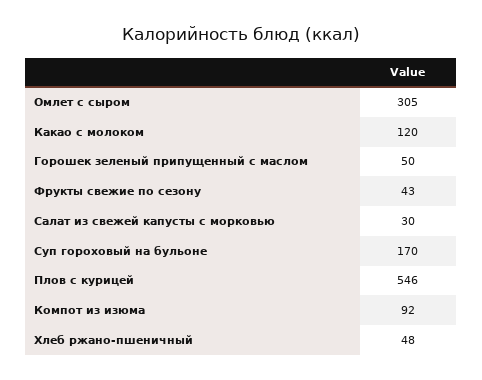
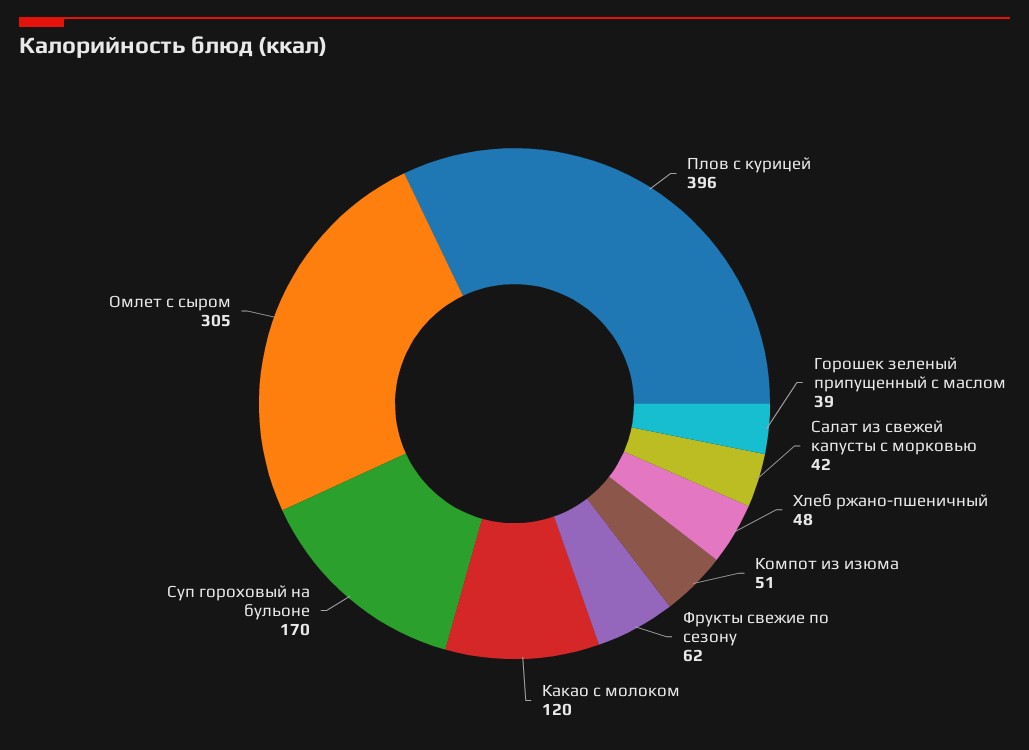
Горошек зеленый припущенный с маслом: 50 -> 39
Фрукты свежие по сезону: 43 -> 62
Салат из свежей капусты с морковью: 30 -> 42
Плов с курицей: 546 -> 396
Компот из изюма: 92 -> 51

